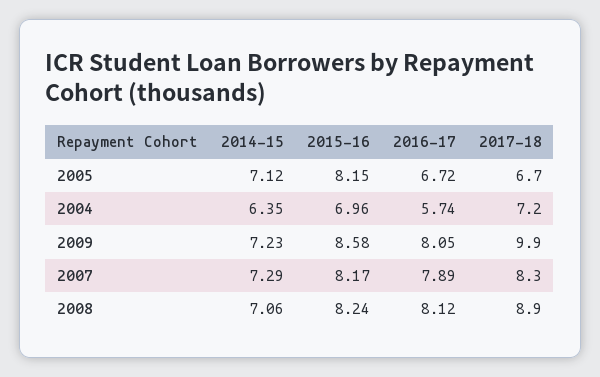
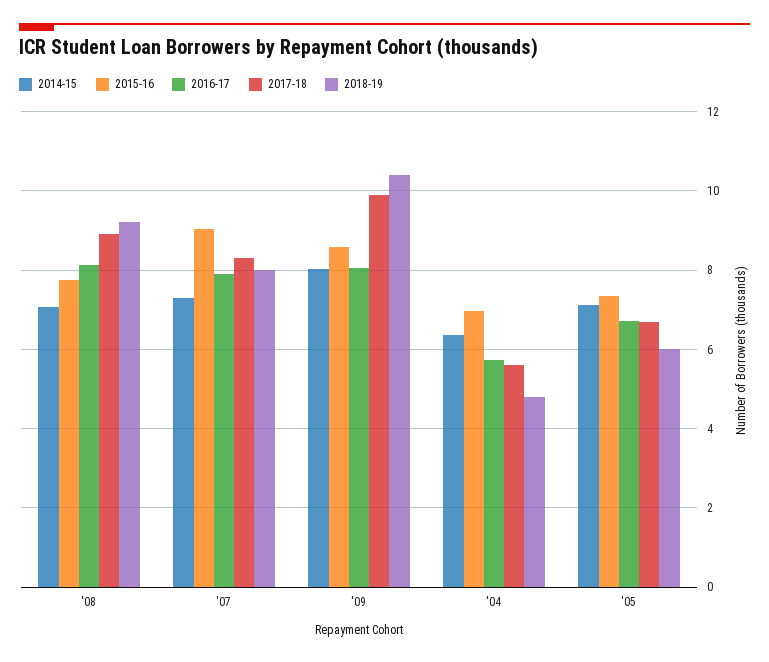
2015-16, 2005: 8.15 -> 7.4
2017-18, 2004: 7.2 -> 5.6
2014-15, 2009: 7.23 -> 8
2015-16, 2007: 8.17 -> 9
2015-16, 2008: 8.24 -> 7.8
2018-19, 2008: none -> 9.2
2018-19, 2007: none -> 8
2018-19, 2009: none -> 10.4
2018-19, 2004: none -> 4.8
2018-19, 2005: none -> 6

